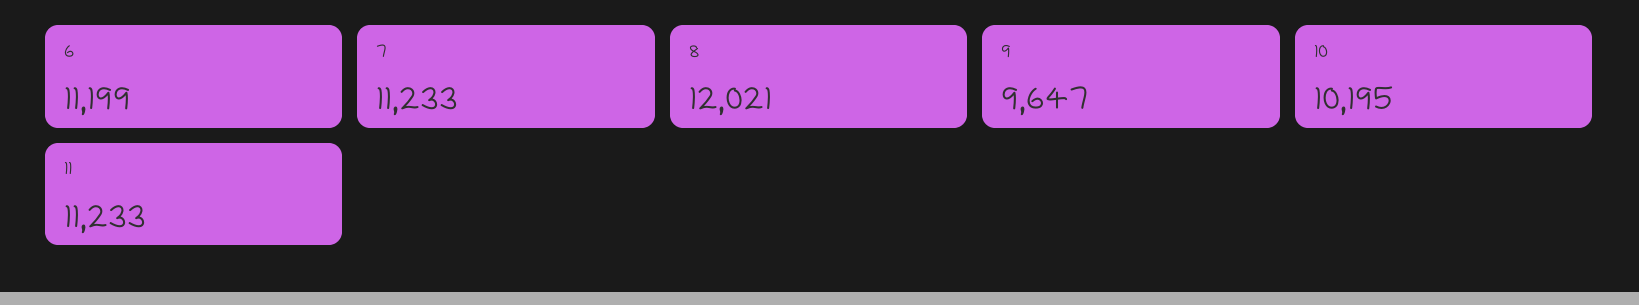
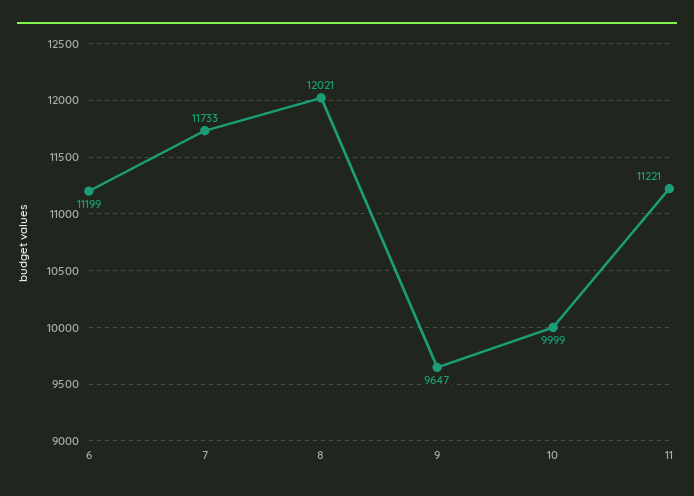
7: 11233 -> 11733
10: 10195 -> 9999
11: 11233 -> 11221

